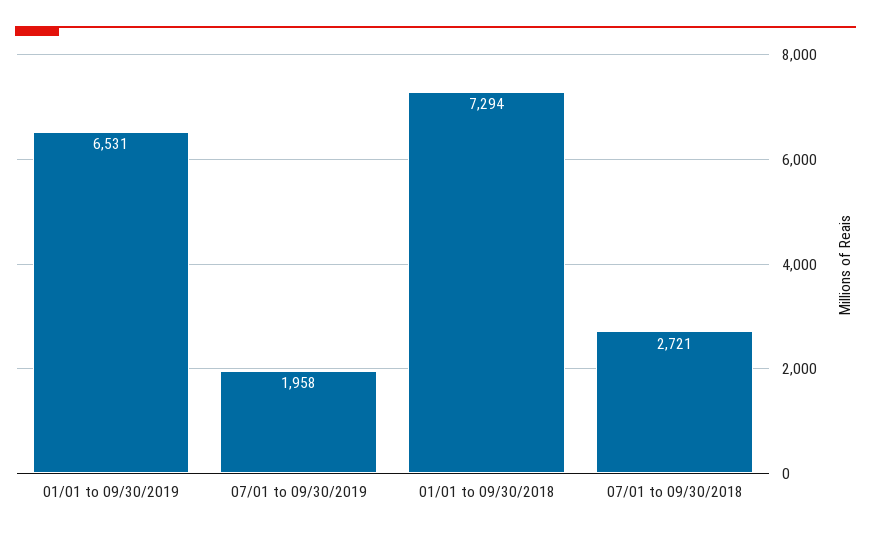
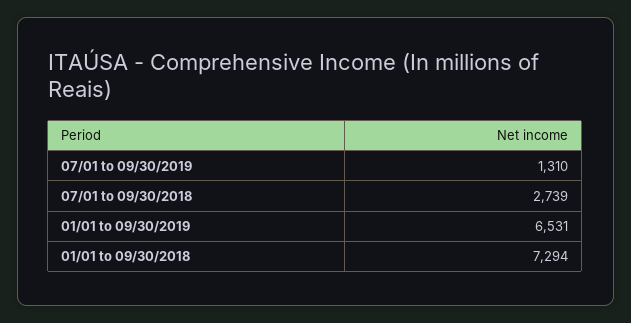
07/01 to 09/30/2019: 1958 -> 1310
07/01 to 09/30/2018: 2721 -> 2739

